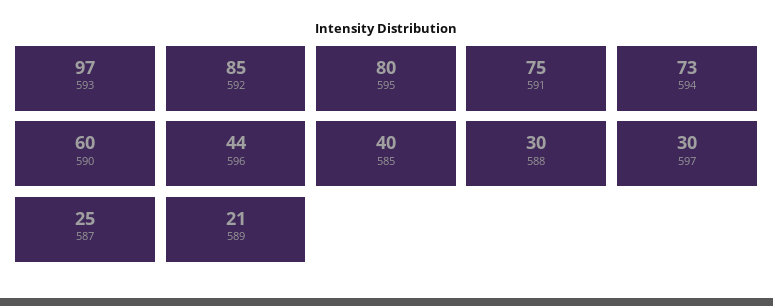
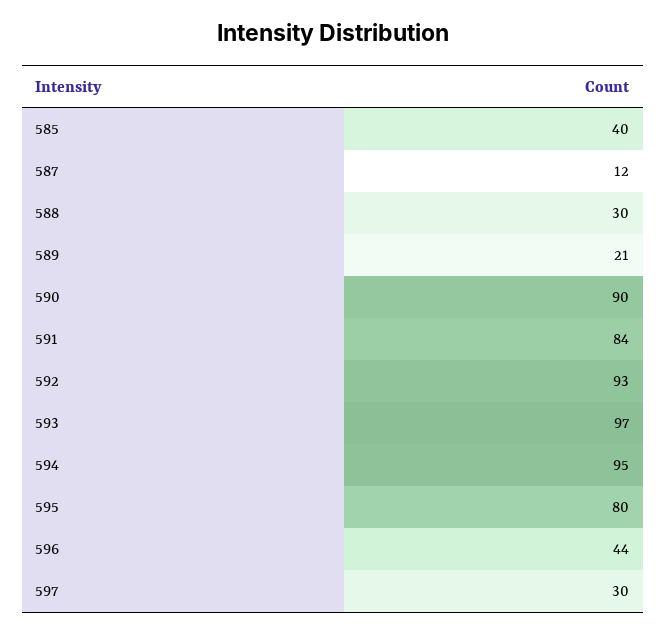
592: 85 -> 93
591: 75 -> 84
594: 73 -> 95
590: 60 -> 90
587: 25 -> 12

